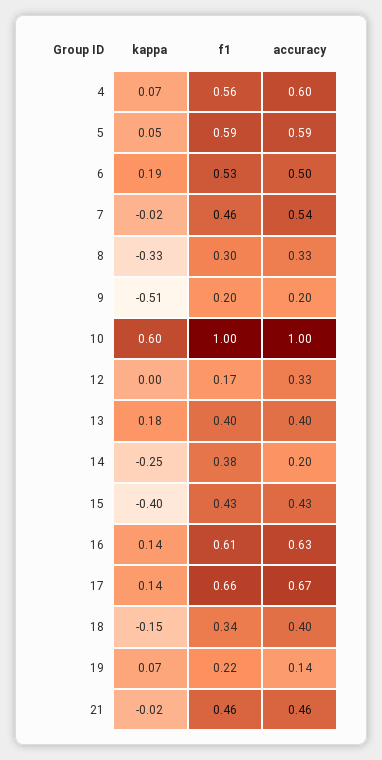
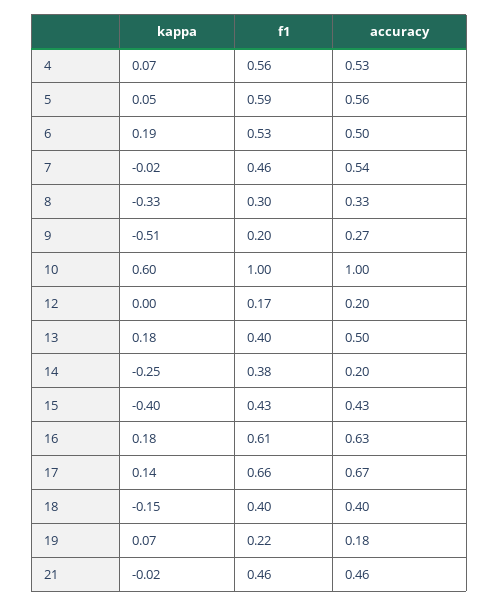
accuracy, 4: 0.6 -> 0.53
accuracy, 5: 0.59 -> 0.56
accuracy, 9: 0.2 -> 0.27
accuracy, 12: 0.33 -> 0.2
accuracy, 13: 0.4 -> 0.5
kappa, 16: 0.14 -> 0.18
f1, 18: 0.34 -> 0.4
accuracy, 19: 0.14 -> 0.18

